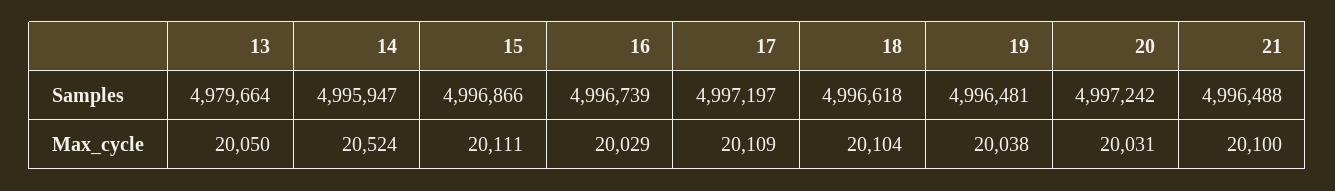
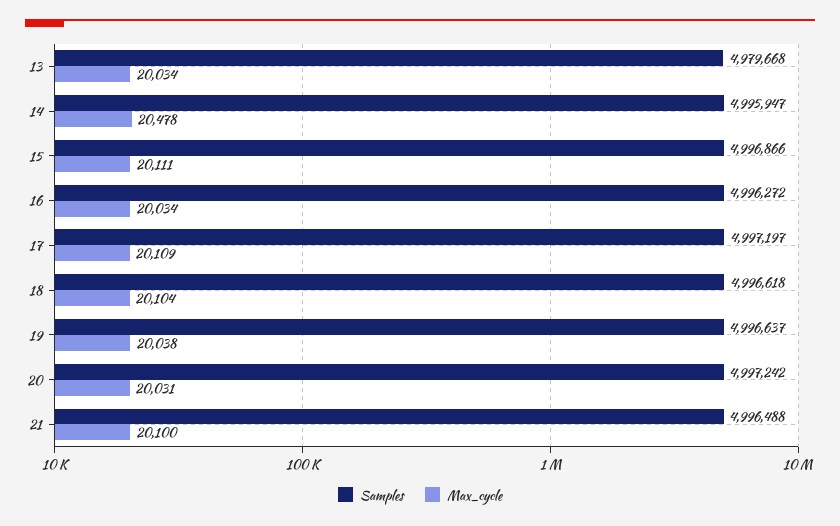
Samples, 13: 4979664 -> 4979668
Samples, 16: 4996739 -> 4996272
Samples, 19: 4996481 -> 4996637
Max_cycle, 13: 20050 -> 20034
Max_cycle, 14: 20524 -> 20478
Max_cycle, 16: 20029 -> 20034

